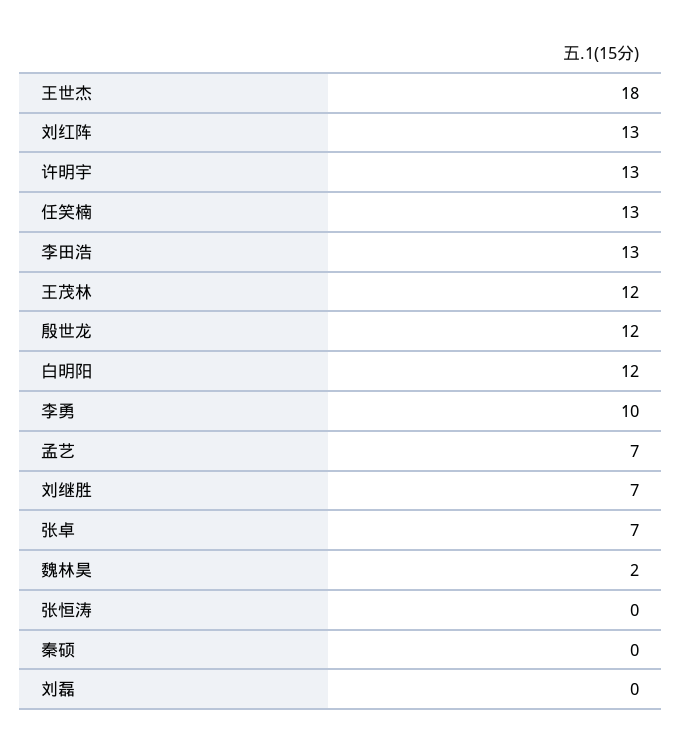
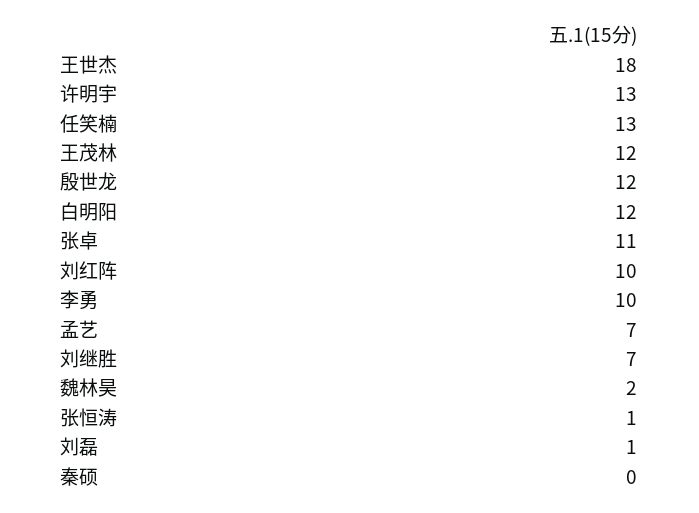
刘红阵: 13 -> 10
李田浩: 13 -> none
张卓: 7 -> 11
张恒涛: 0 -> 1
刘磊: 0 -> 1

